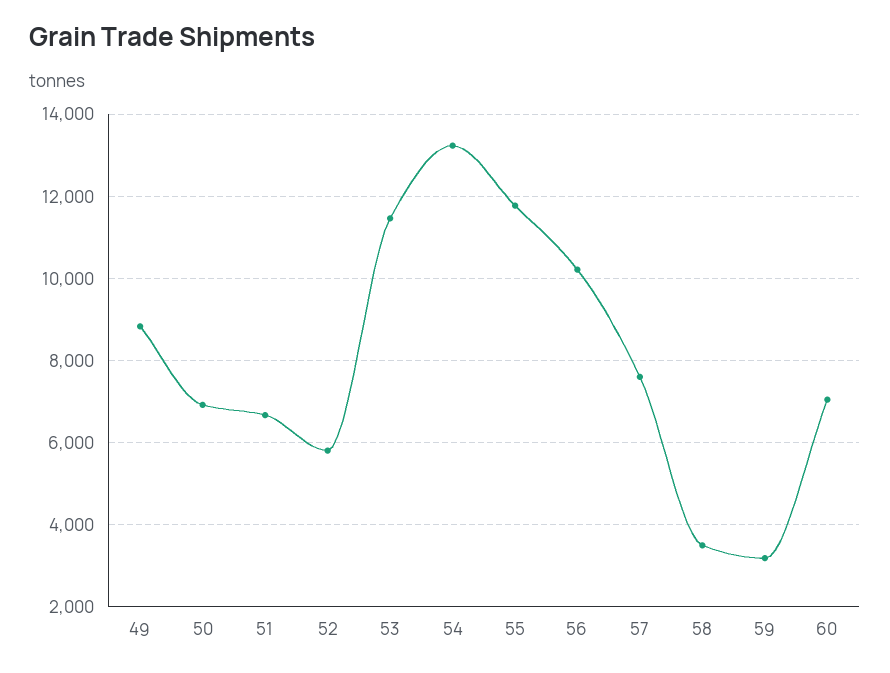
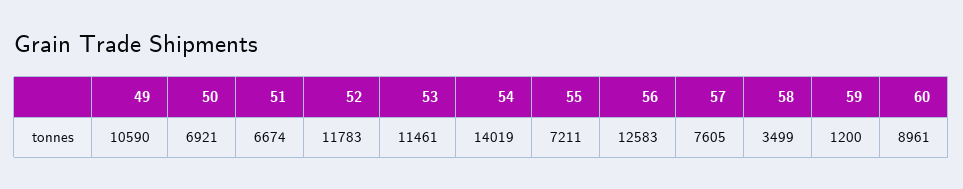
49: 8800 -> 10590
52: 5800 -> 11783
54: 13200 -> 14019
55: 11800 -> 7211
56: 10200 -> 12583
59: 3200 -> 1200
60: 7000 -> 8961

